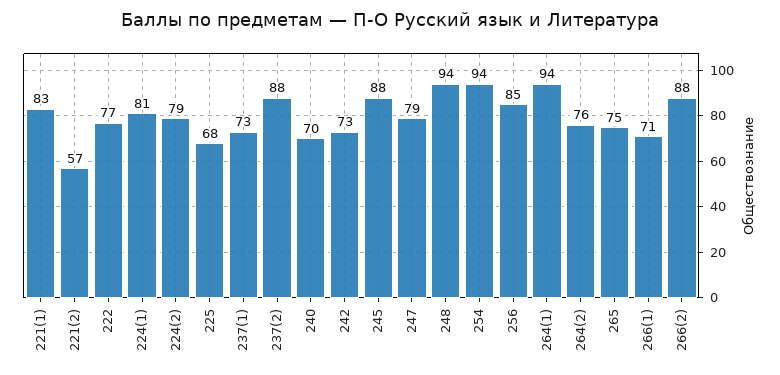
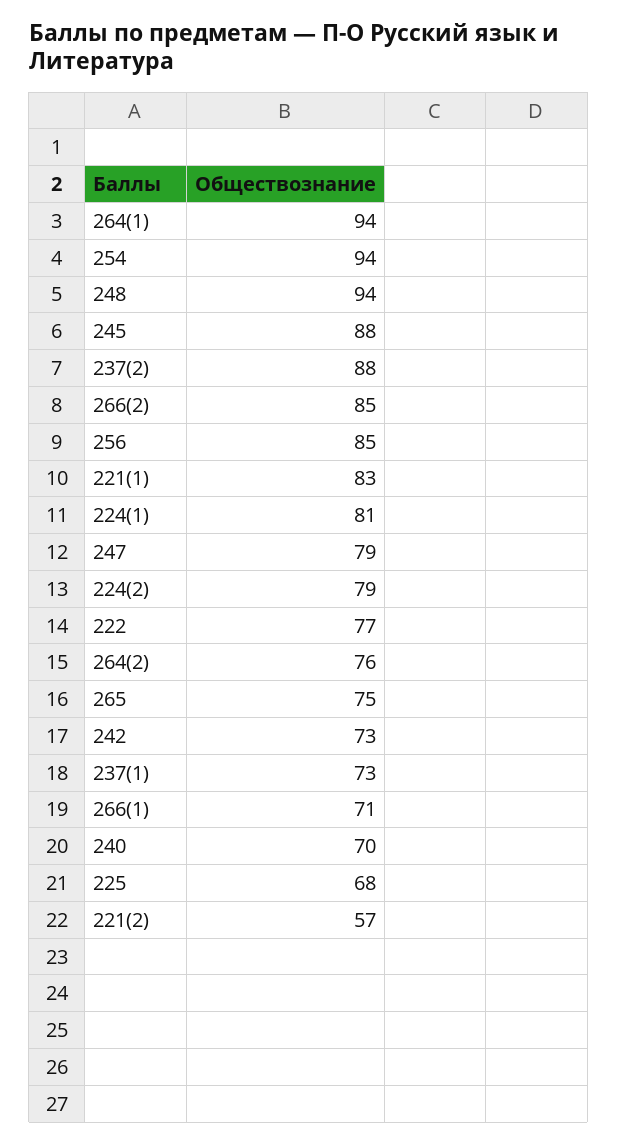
266(2): 88 -> 85

